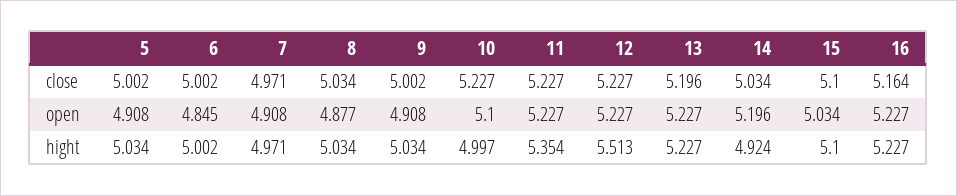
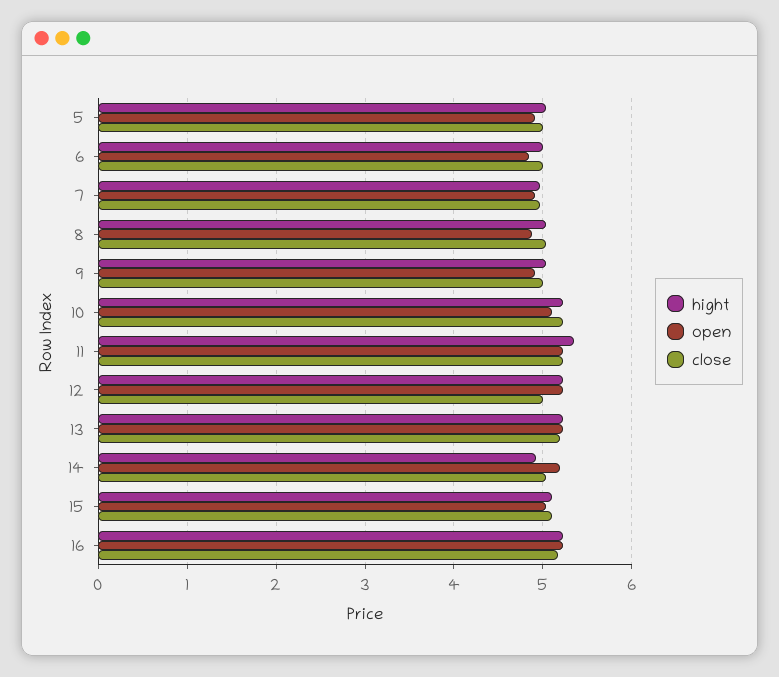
close, 12: 5.227 -> 5
hight, 10: 4.997 -> 5.2
hight, 12: 5.513 -> 5.2

